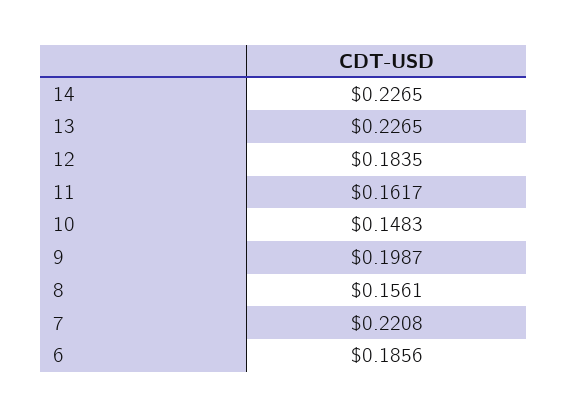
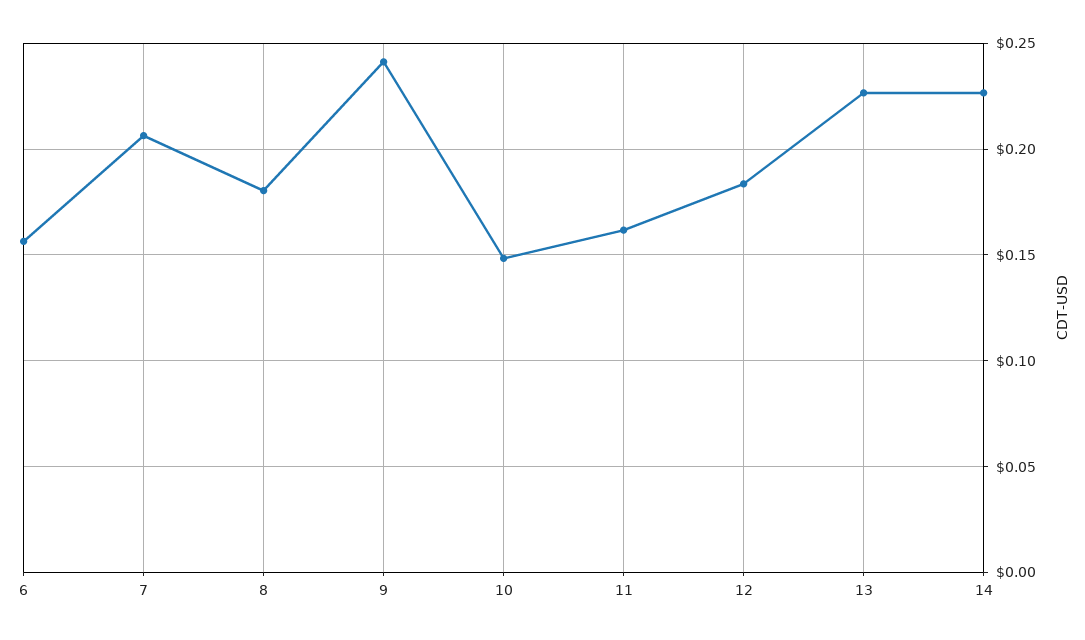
9: 0.1987 -> 0.24
8: 0.1561 -> 0.18
7: 0.2208 -> 0.205
6: 0.1856 -> 0.155

